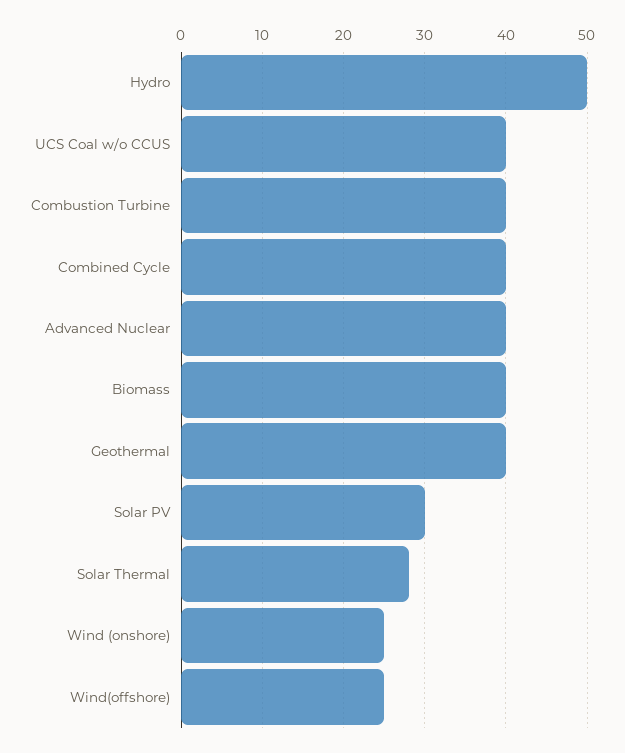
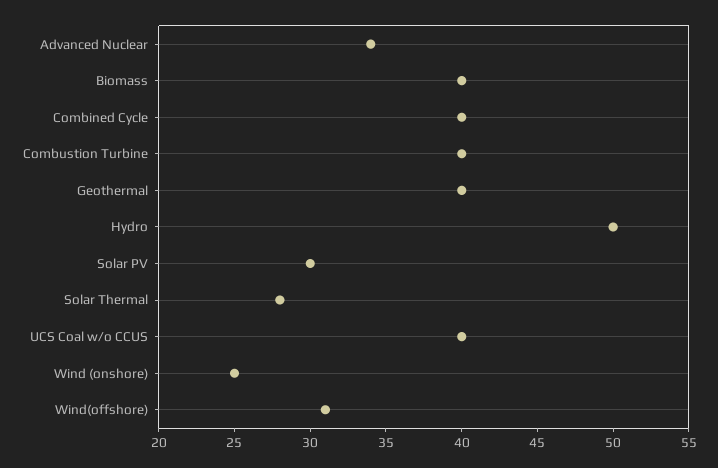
Advanced Nuclear: 40 -> 34
Wind(offshore): 25 -> 31

